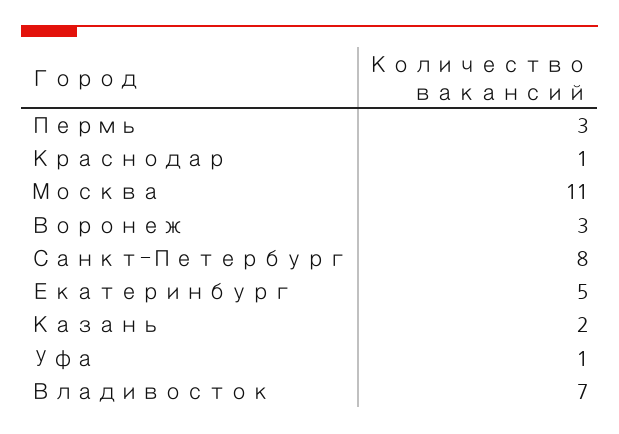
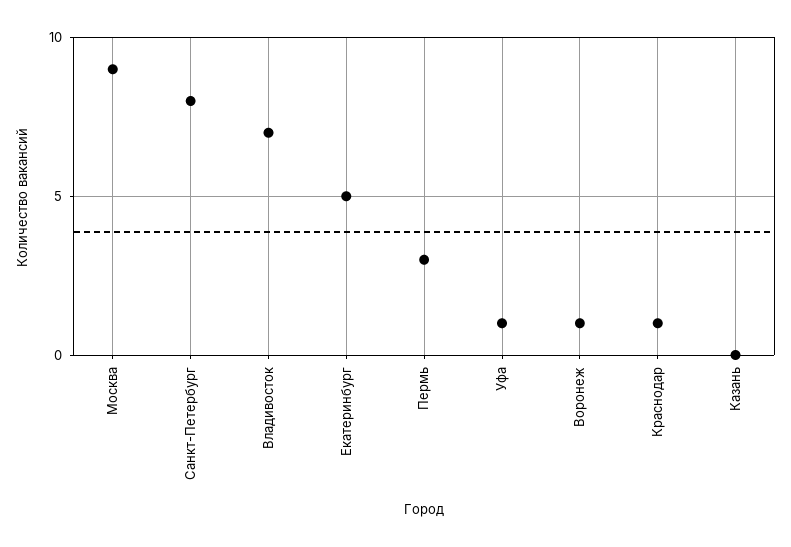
Москва: 11 -> 9
Воронеж: 3 -> 1
Казань: 2 -> 0

